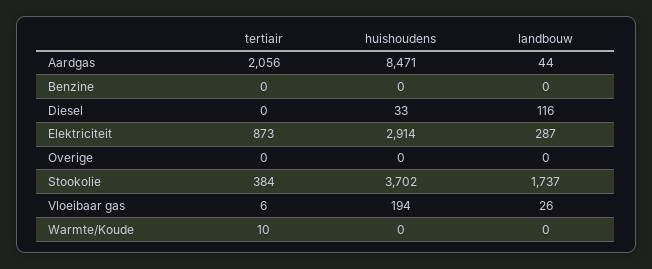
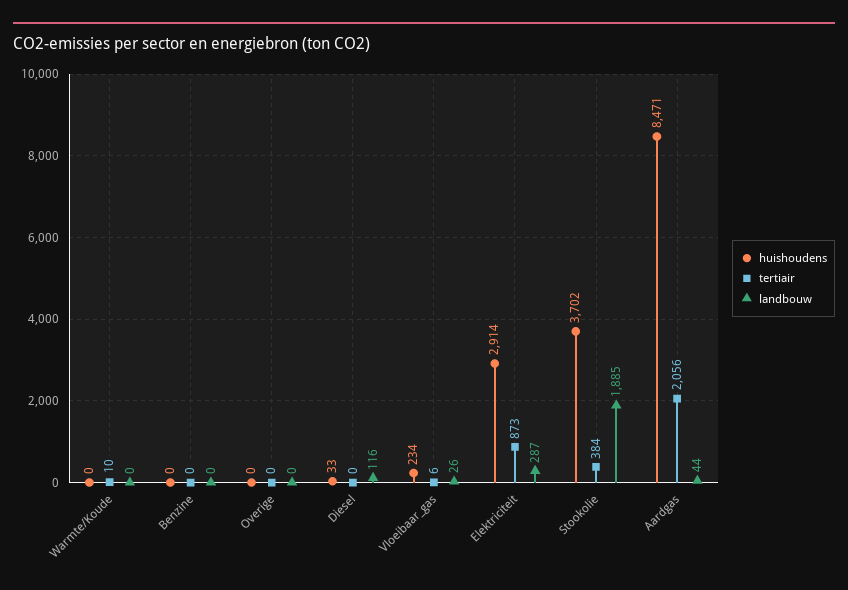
landbouw, Stookolie: 1737 -> 1885
huishoudens, Vloeibaar gas: 194 -> 234

